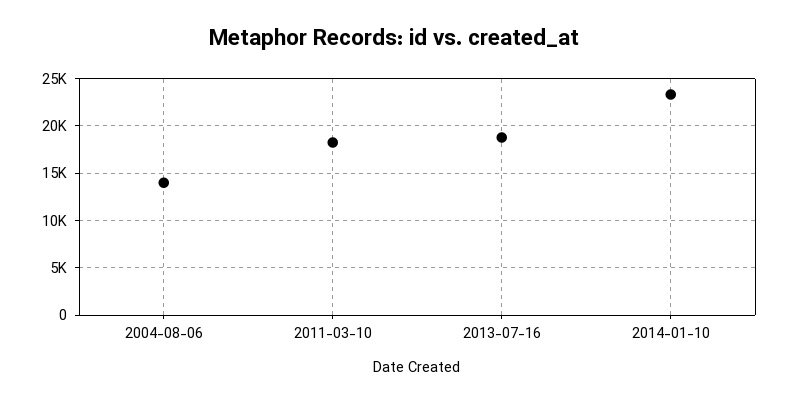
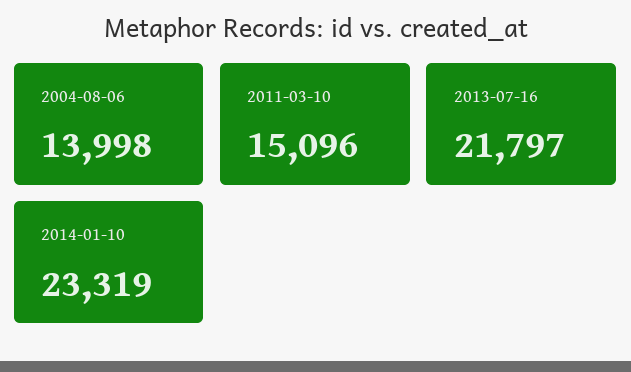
2011-03-10: 18000 -> 15096
2013-07-16: 19000 -> 21797

